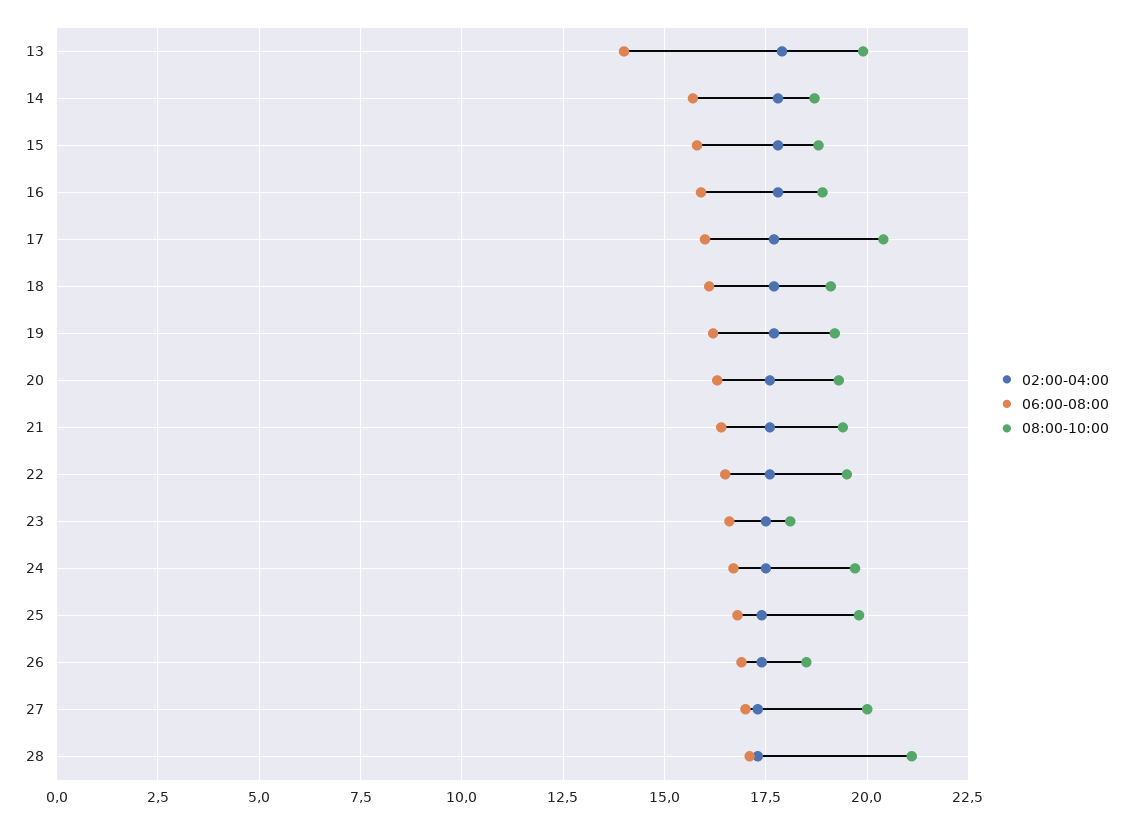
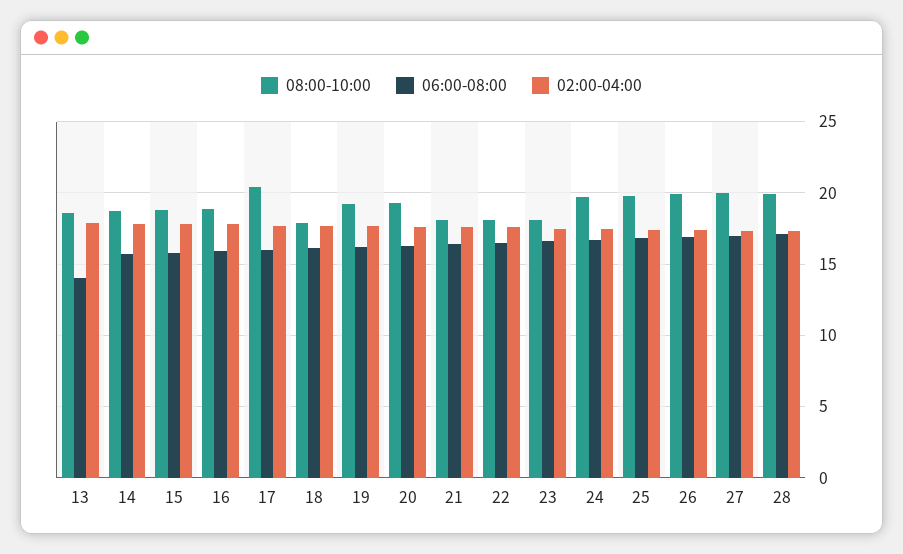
08:00-10:00, 13: 20 -> 18.5
08:00-10:00, 18: 19 -> 18
08:00-10:00, 21: 19.5 -> 18
08:00-10:00, 22: 19.5 -> 18
08:00-10:00, 26: 18.5 -> 20
08:00-10:00, 28: 21 -> 20

